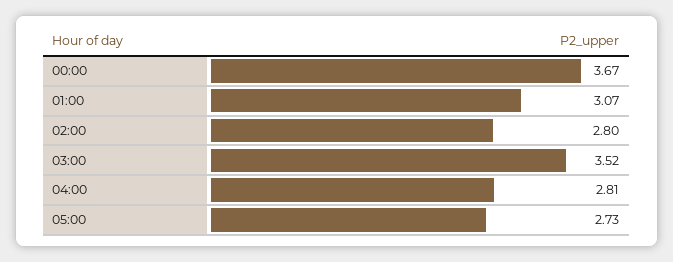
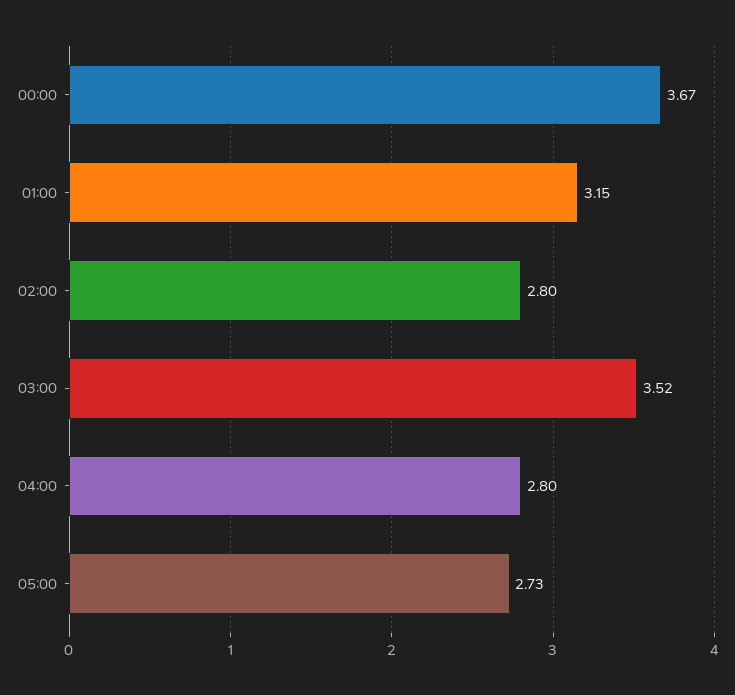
01:00: 3.07 -> 3.15
04:00: 2.81 -> 2.8

